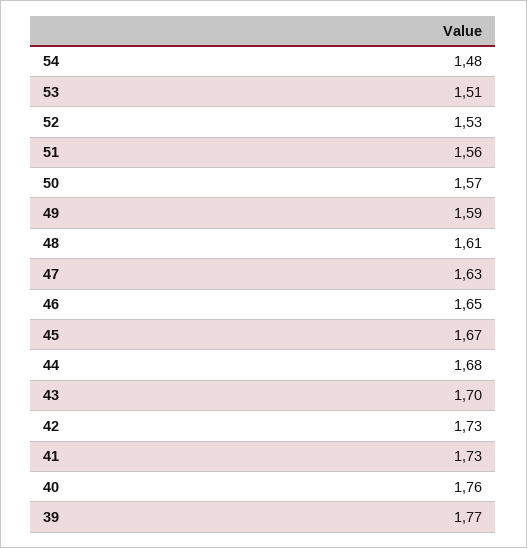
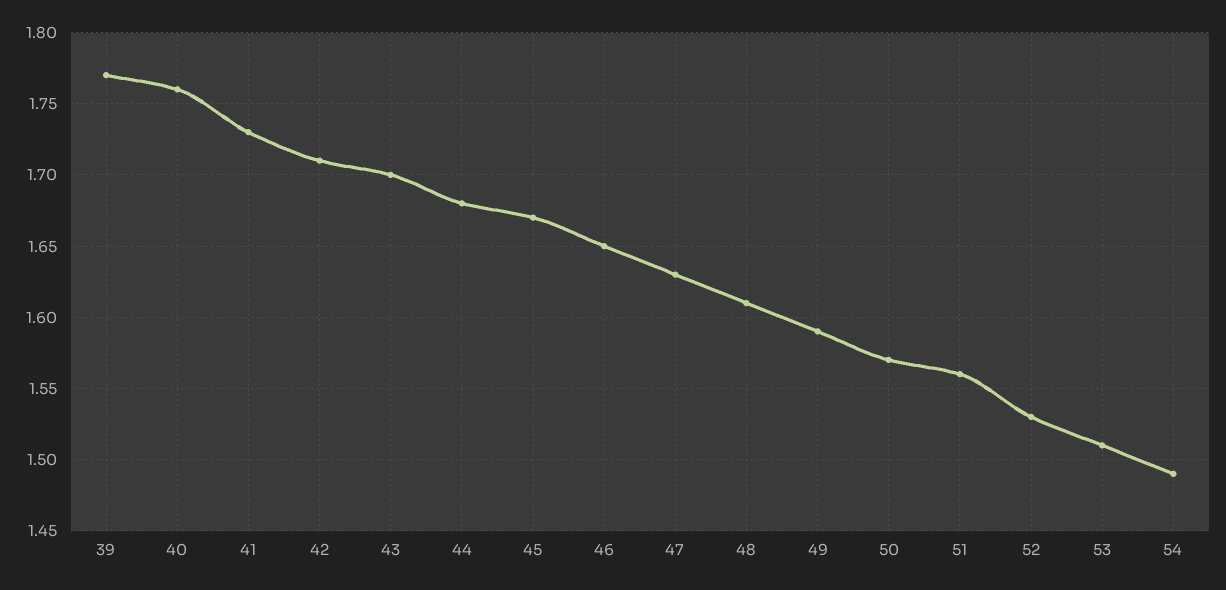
54: 1.48 -> 1.49
42: 1.73 -> 1.71

